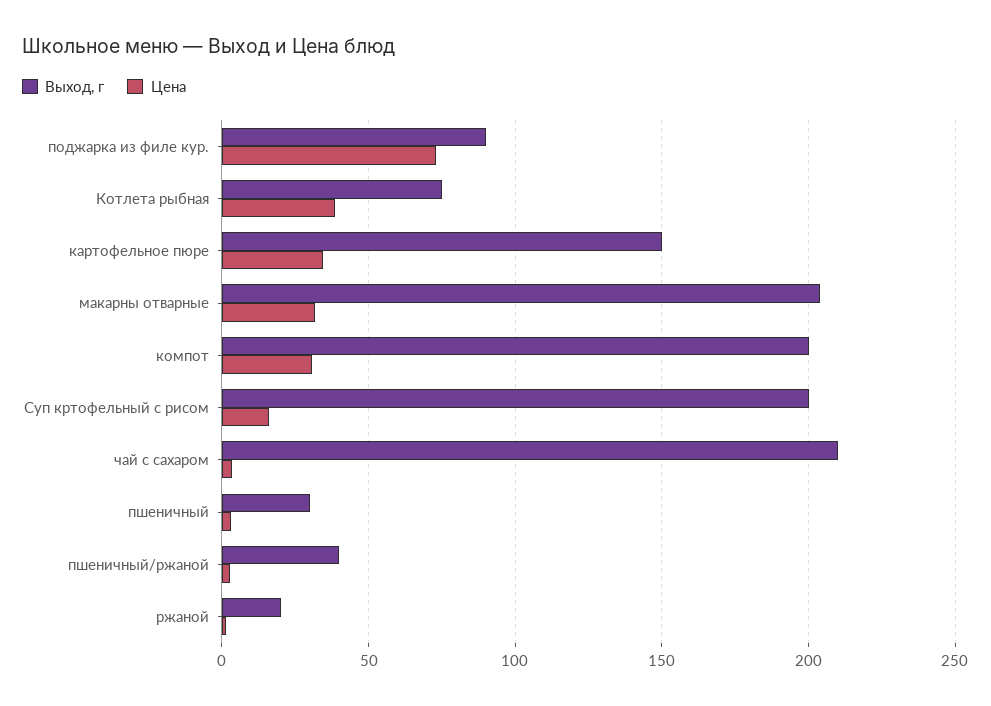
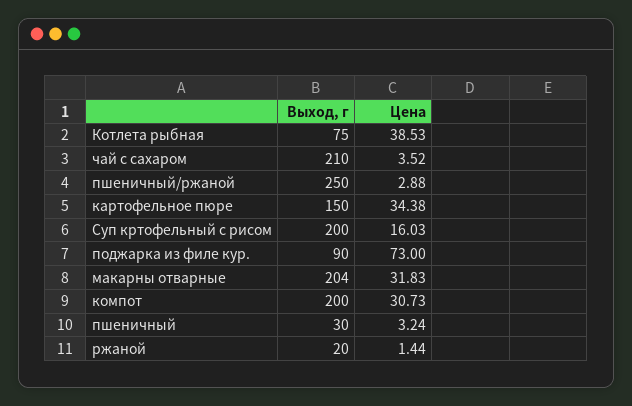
Выход, г, пшеничный/ржаной: 40 -> 250

